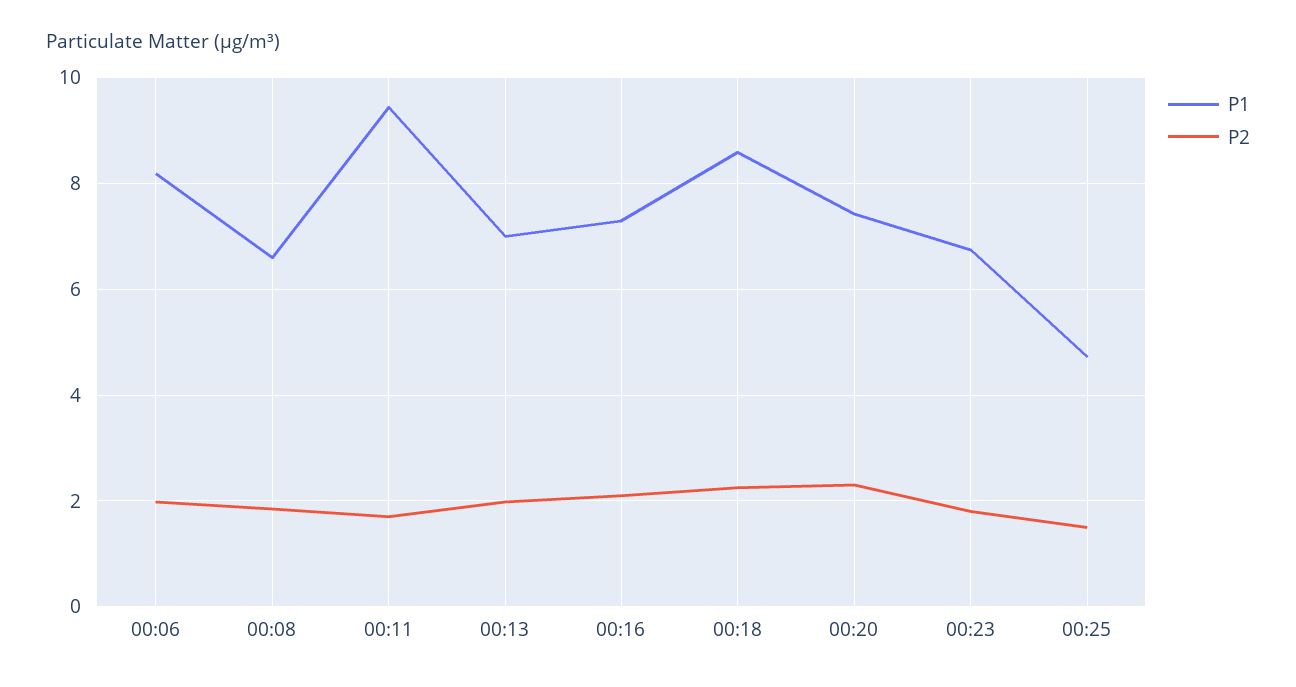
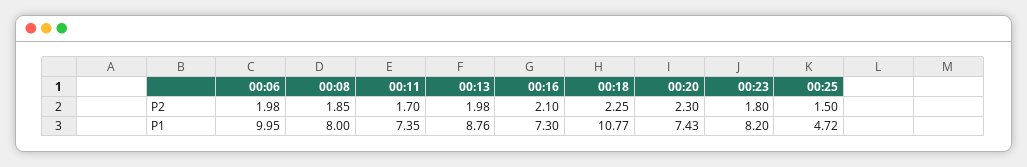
P1, 00:06: 8.2 -> 9.95
P1, 00:08: 6.6 -> 8
P1, 00:11: 9.4 -> 7.35
P1, 00:13: 7 -> 8.76
P1, 00:18: 8.6 -> 10.77
P1, 00:23: 6.8 -> 8.2

